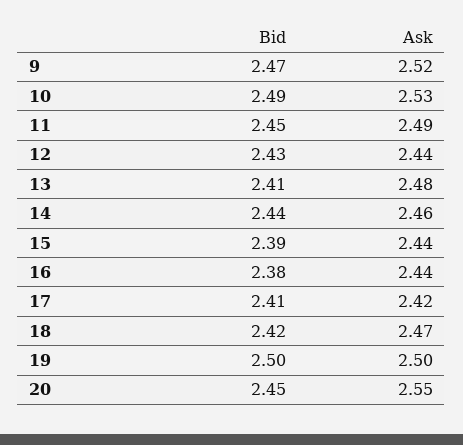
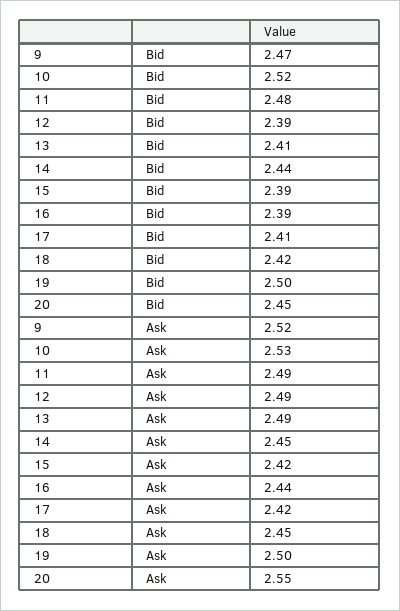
Bid, 10: 2.49 -> 2.52
Bid, 11: 2.45 -> 2.48
Bid, 12: 2.43 -> 2.39
Ask, 12: 2.44 -> 2.49
Ask, 13: 2.48 -> 2.49
Ask, 14: 2.46 -> 2.45
Ask, 15: 2.44 -> 2.42
Bid, 16: 2.38 -> 2.39
Ask, 18: 2.47 -> 2.45

